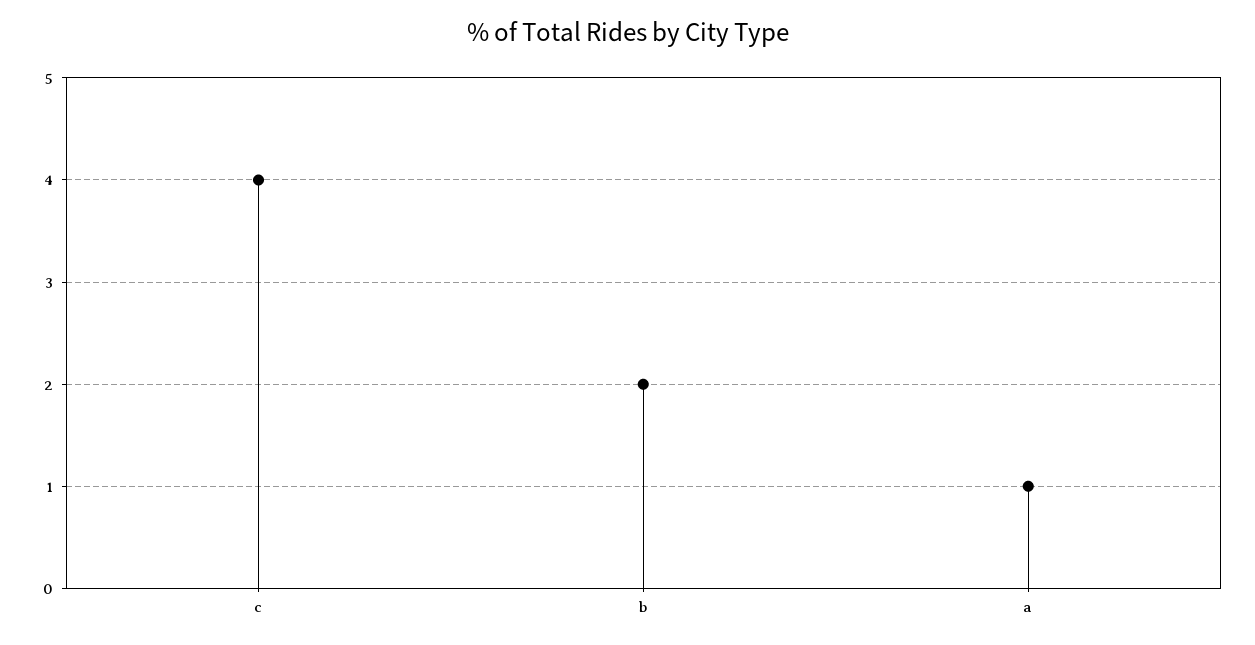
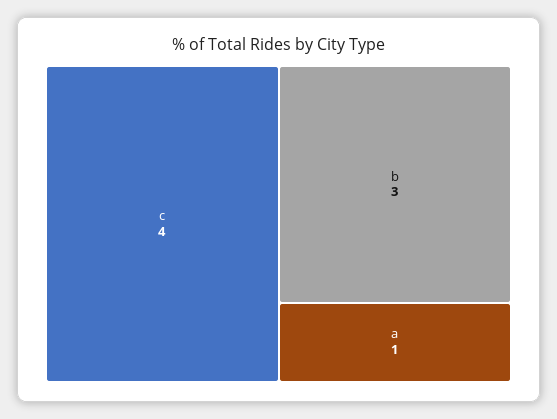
b: 2 -> 3

